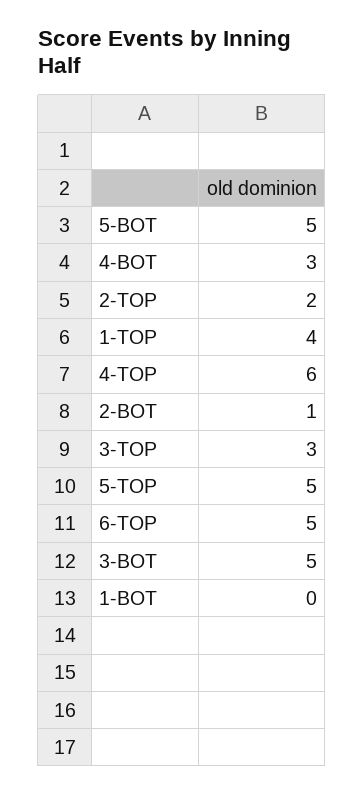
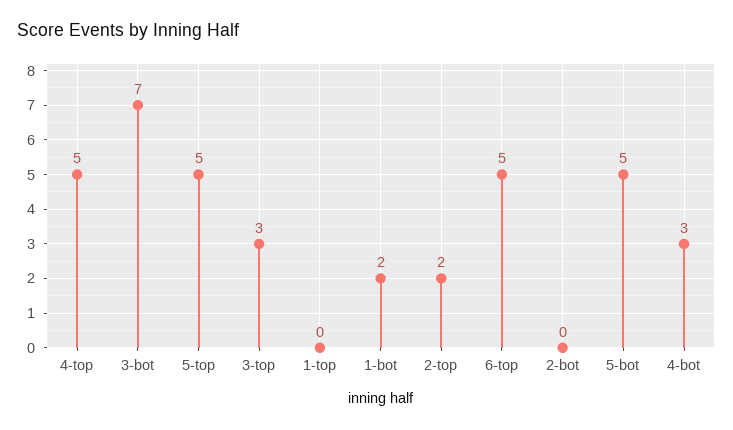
1-TOP: 4 -> 0
4-TOP: 6 -> 5
2-BOT: 1 -> 0
3-BOT: 5 -> 7
1-BOT: 0 -> 2

